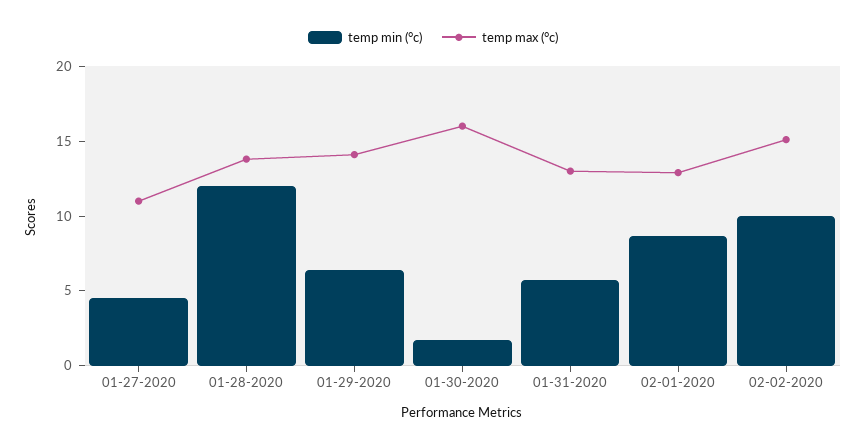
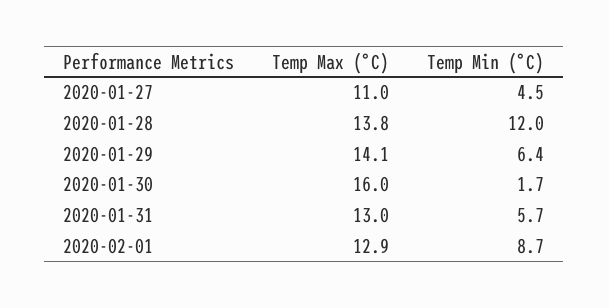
temp min (°c), 02-02-2020: 10 -> none
temp max (°c), 02-02-2020: 15 -> none

